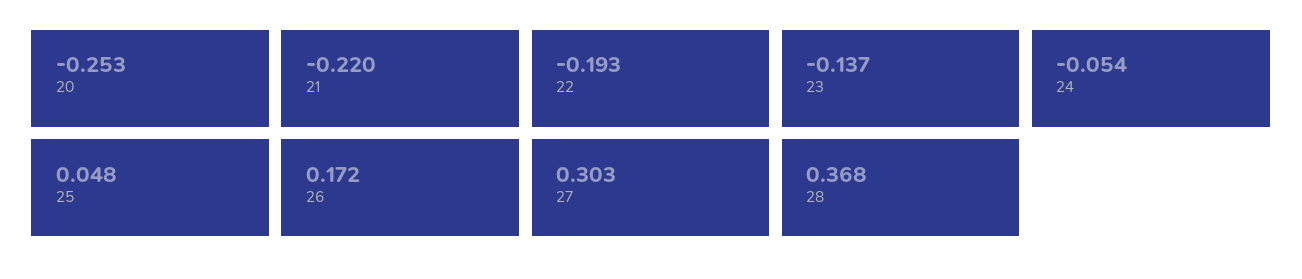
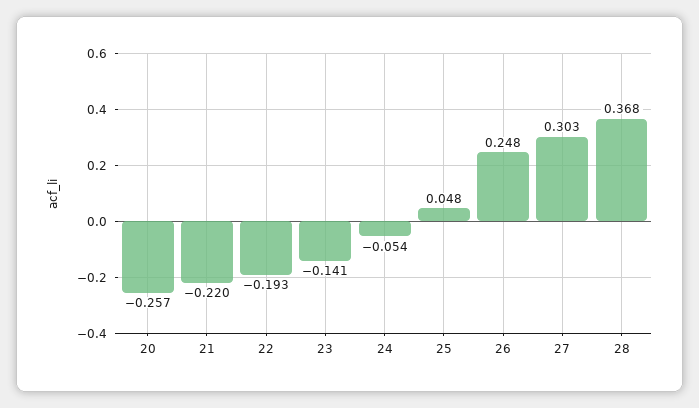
20: -0.253 -> -0.257
23: -0.137 -> -0.141
26: 0.172 -> 0.248

